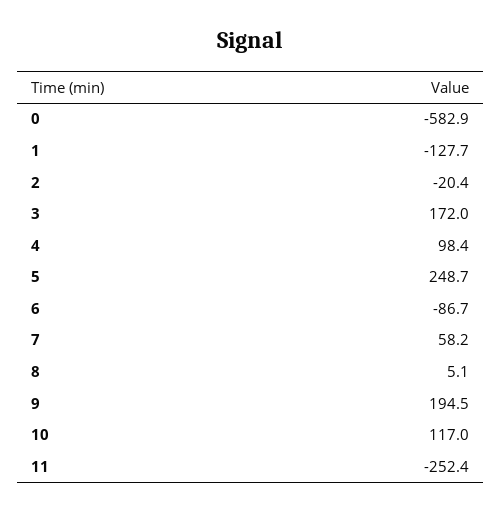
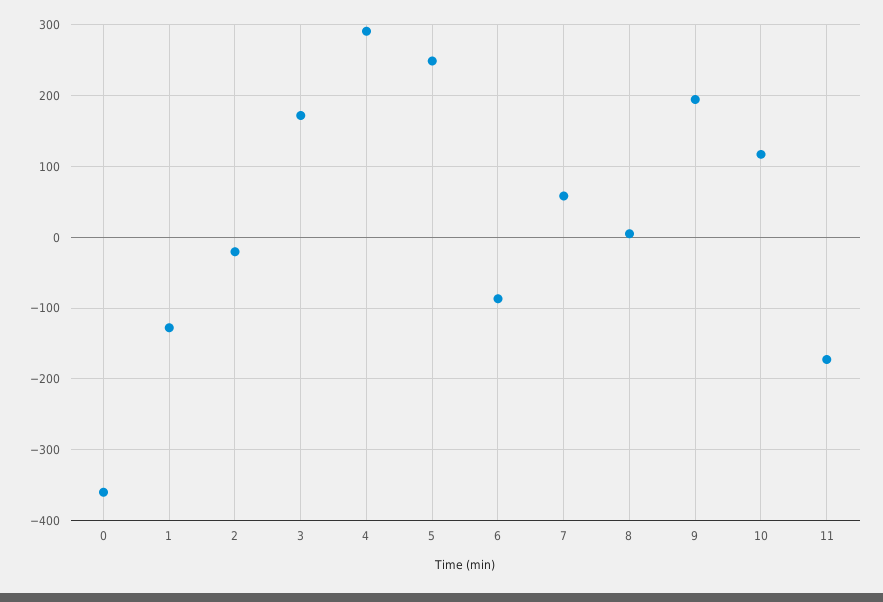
0: -582.9 -> -360
4: 98.4 -> 290
11: -252.4 -> -170

